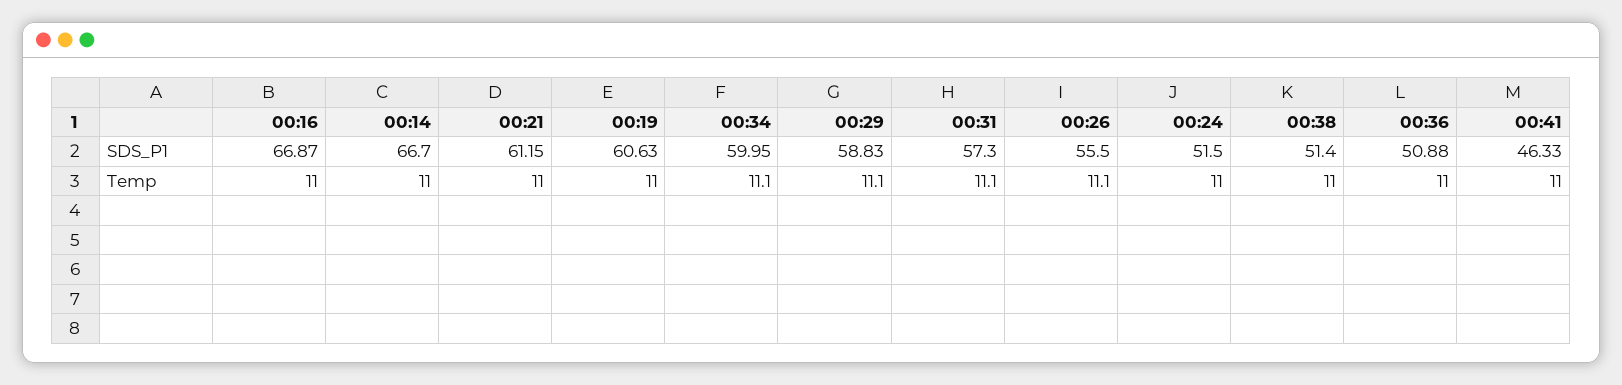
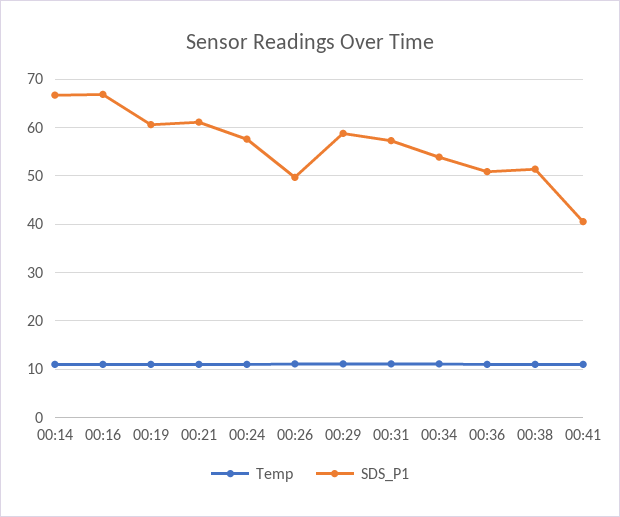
SDS_P1, 00:34: 59.95 -> 54
SDS_P1, 00:26: 55.5 -> 50
SDS_P1, 00:24: 51.5 -> 58
SDS_P1, 00:41: 46.33 -> 40

